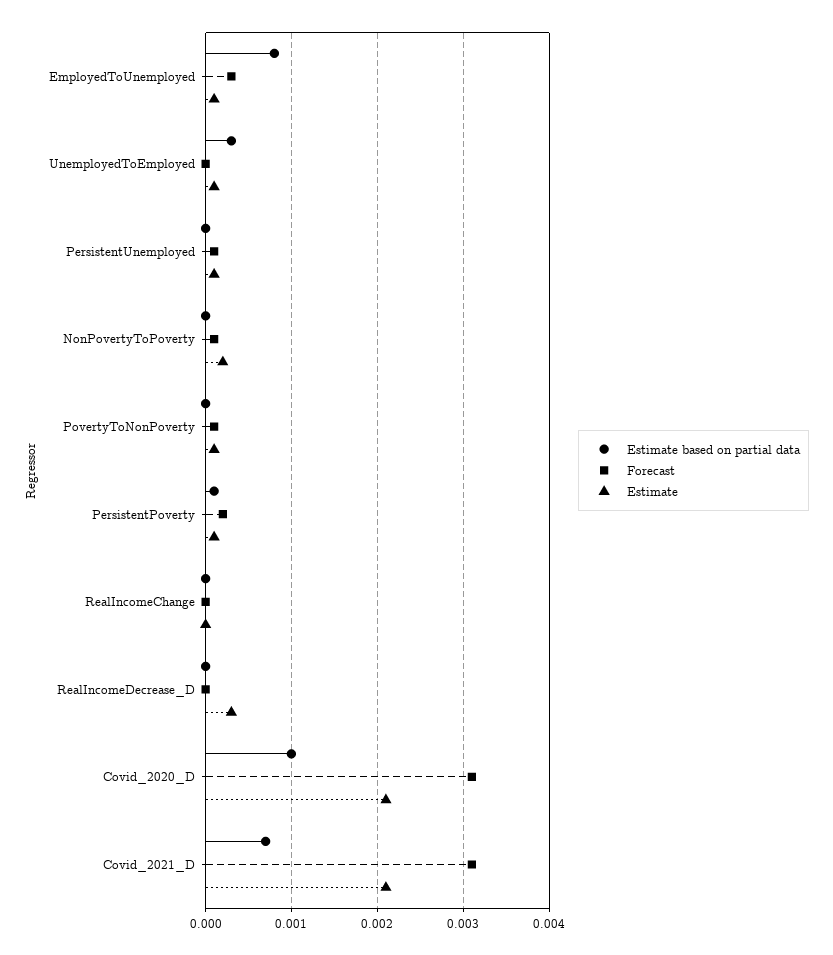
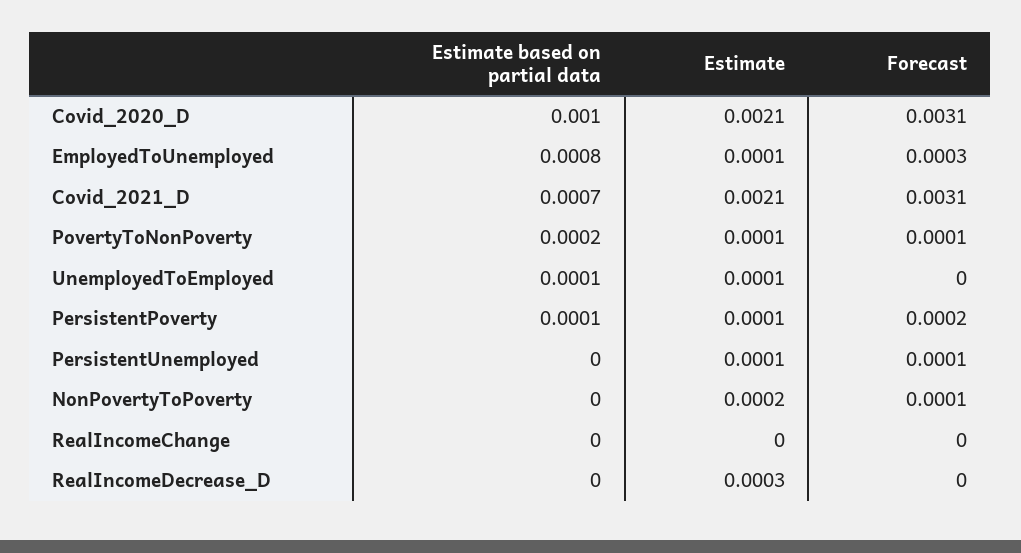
Estimate based on partial data, UnemployedToEmployed: 0.0003 -> 0.0001
Estimate based on partial data, PovertyToNonPoverty: 0 -> 0.0002

